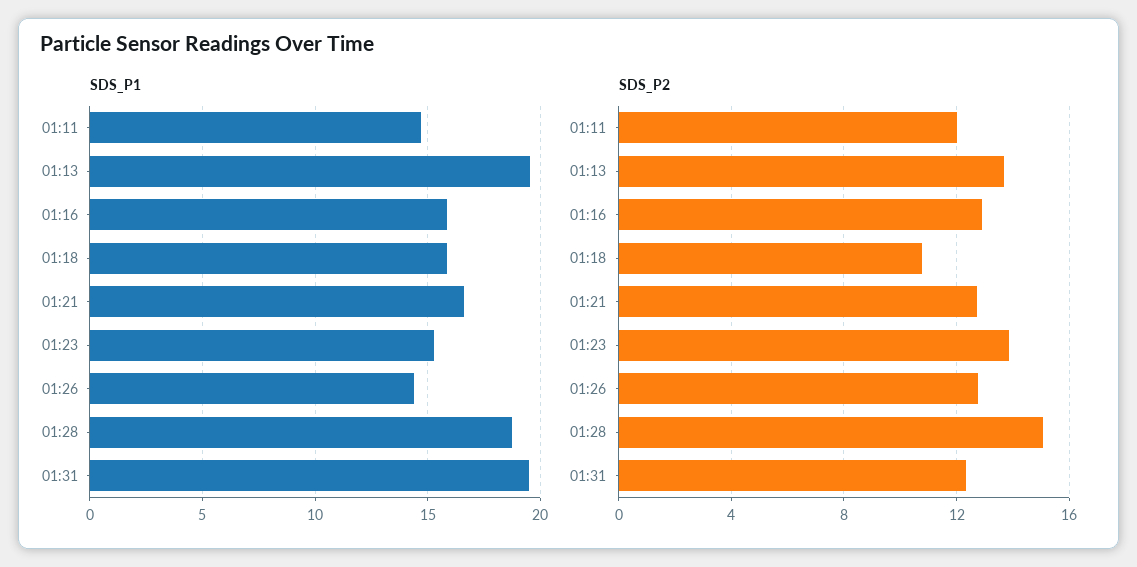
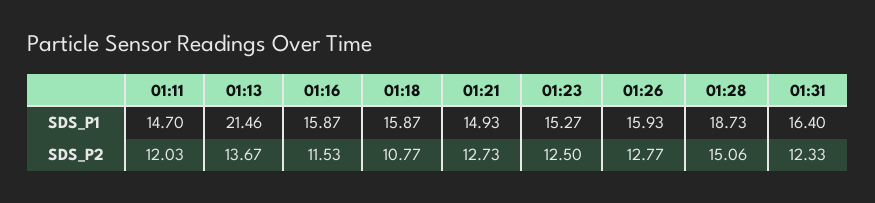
SDS_P1, 01:13: 19.5 -> 21.46
SDS_P1, 01:21: 16.5 -> 14.93
SDS_P1, 01:26: 14.5 -> 15.93
SDS_P1, 01:31: 19.5 -> 16.4
SDS_P2, 01:16: 13 -> 11.53
SDS_P2, 01:23: 14 -> 12.5

